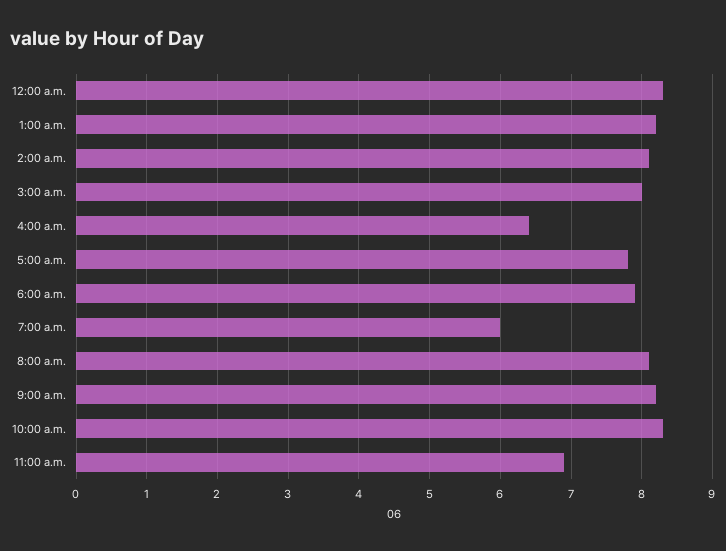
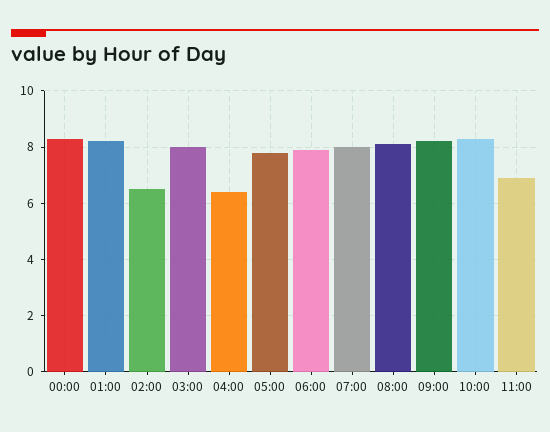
2:00 a.m.: 8.1 -> 6.5
7:00 a.m.: 6 -> 8

